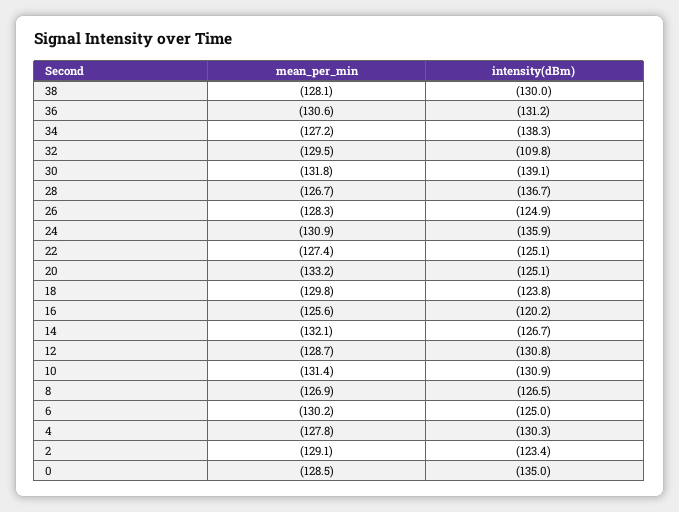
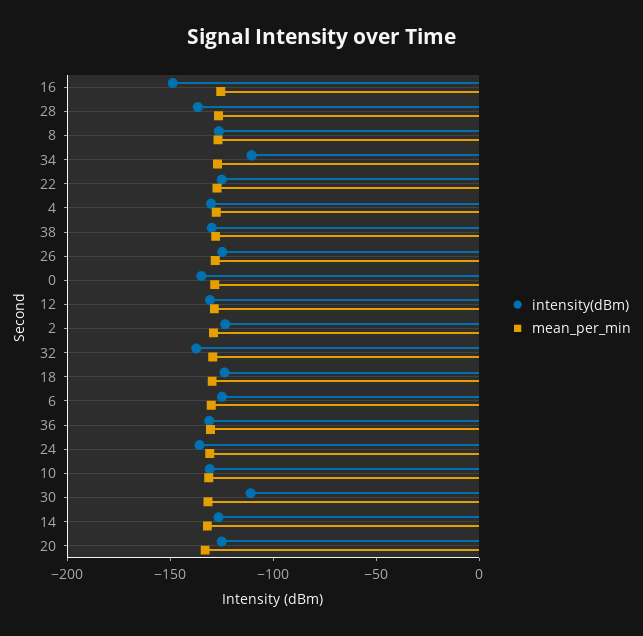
intensity(dBm), 34: -138.3 -> -110
intensity(dBm), 32: -109.8 -> -140
intensity(dBm), 30: -139.1 -> -110
intensity(dBm), 16: -120.2 -> -150

